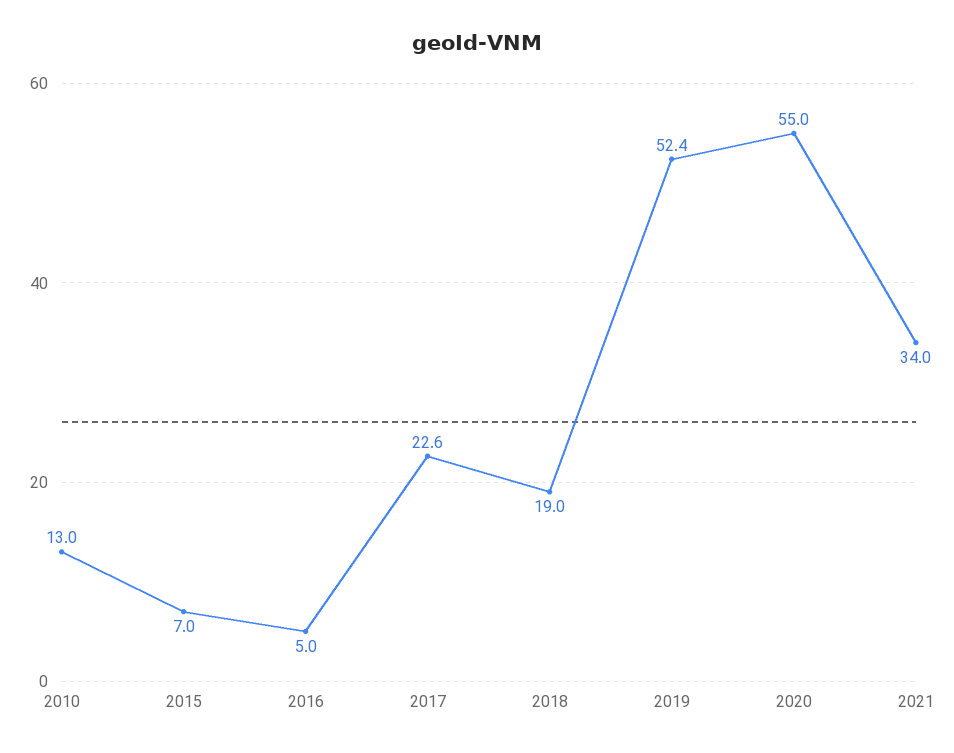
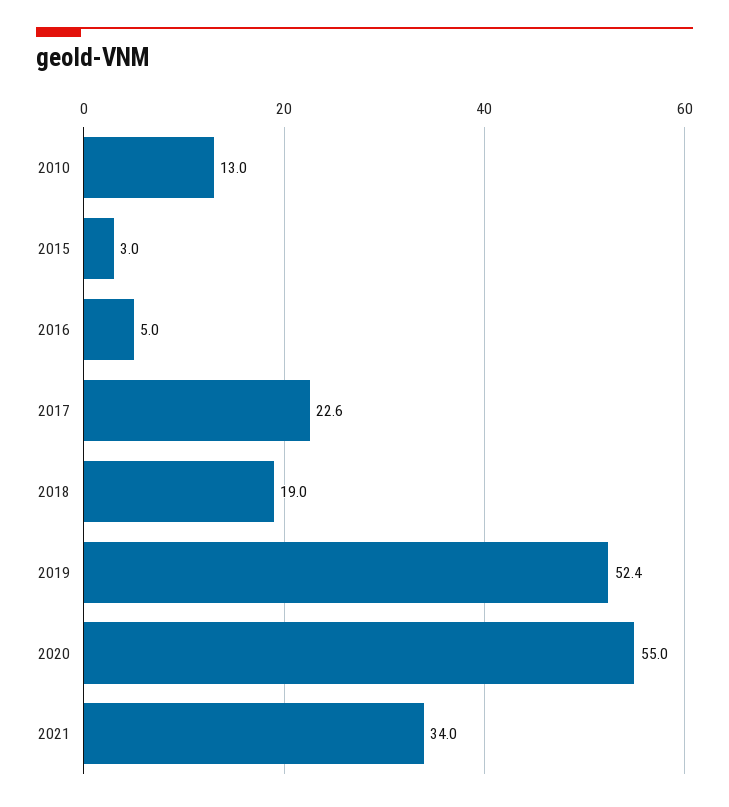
2015: 7 -> 3

